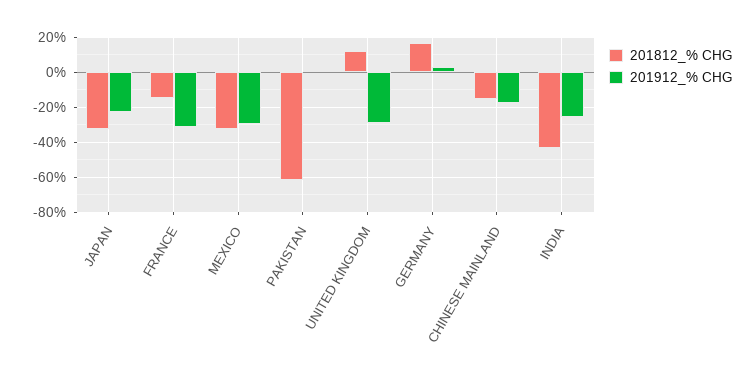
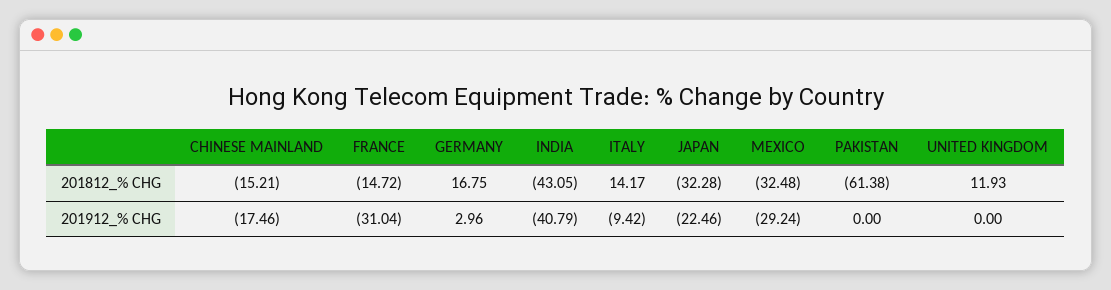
201912_% CHG, UNITED KINGDOM: -30 -> 0
201912_% CHG, INDIA: -25 -> -40.79
201812_% CHG, ITALY: none -> 14.17
201912_% CHG, ITALY: none -> -9.42

